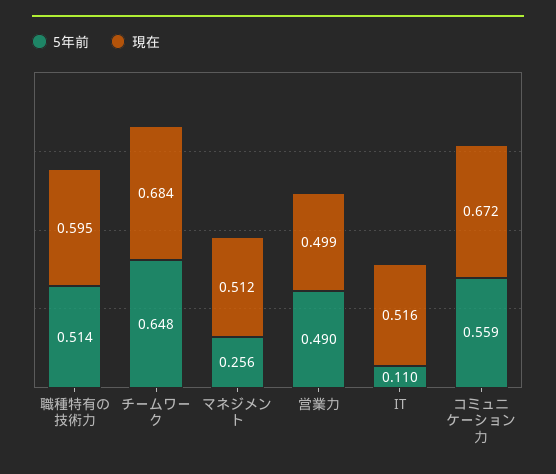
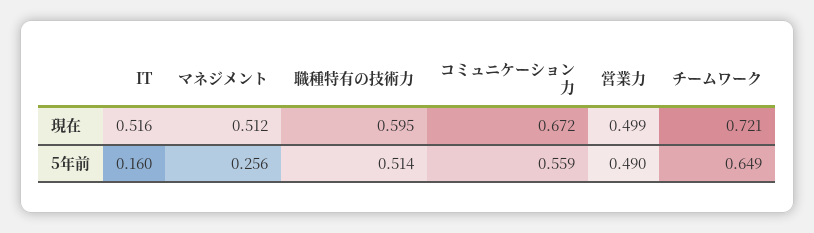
5年前, チームワーク: 0.648 -> 0.649
現在, チームワーク: 0.684 -> 0.721
5年前, IT: 0.11 -> 0.16

